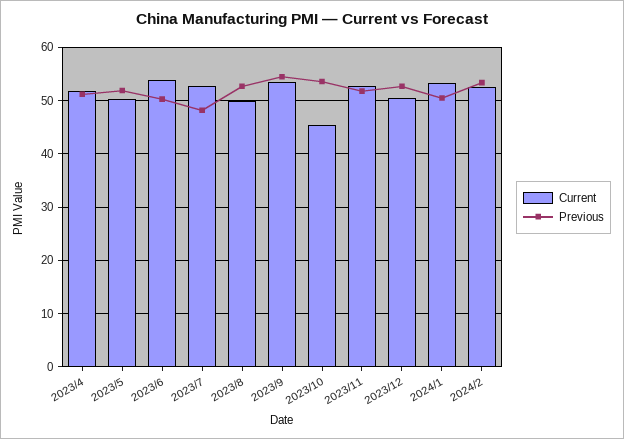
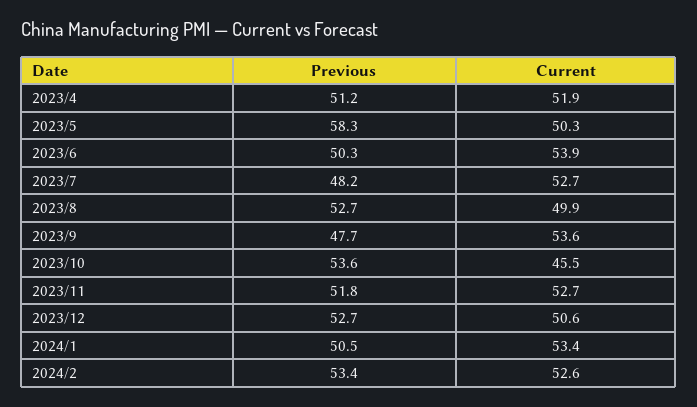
Previous, 2023/5: 52 -> 58.3
Previous, 2023/9: 54 -> 47.7

